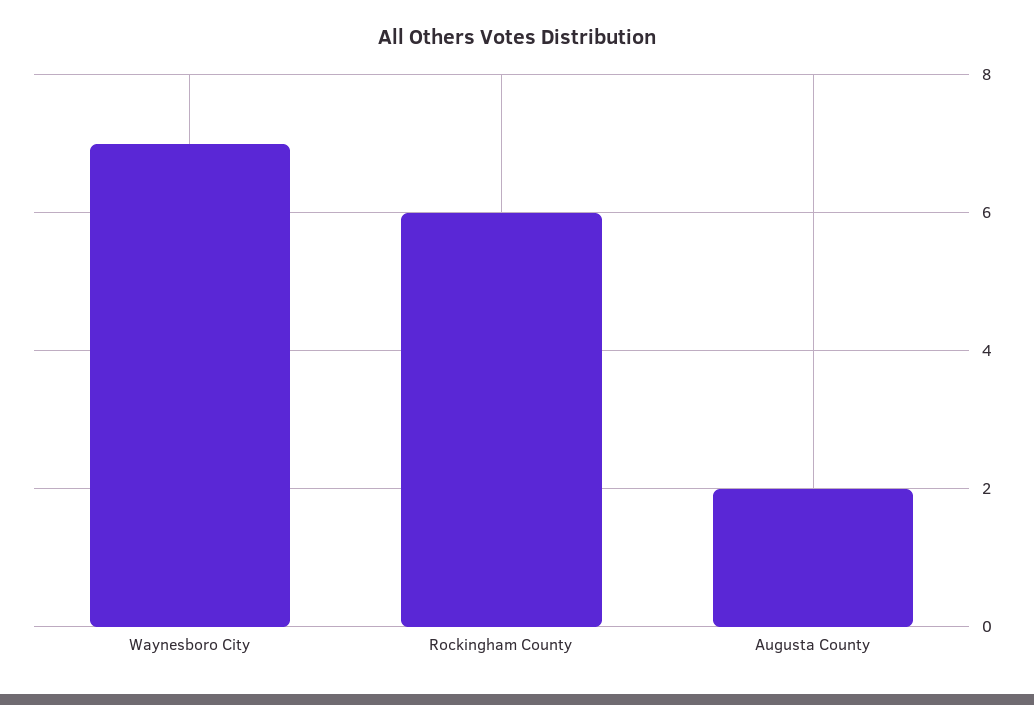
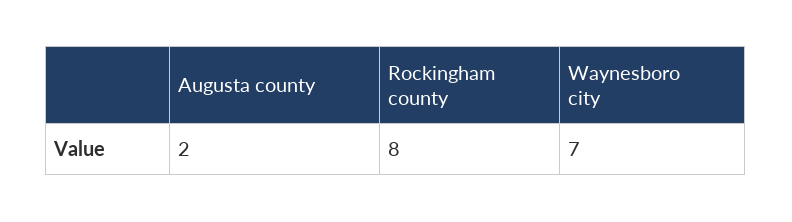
Rockingham County: 6 -> 8

